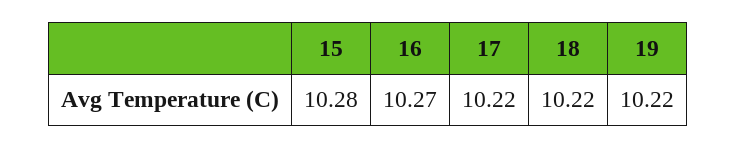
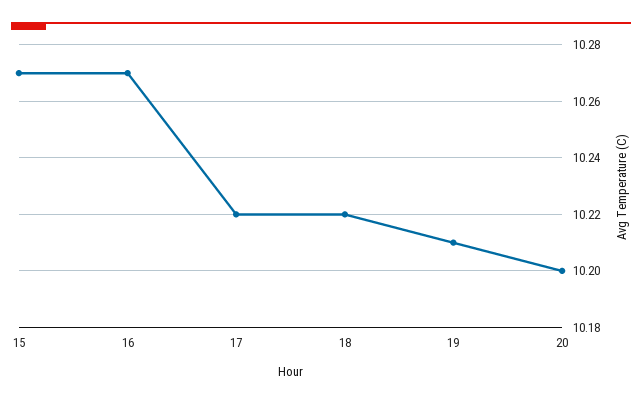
15: 10.28 -> 10.27
19: 10.22 -> 10.21
20: none -> 10.2

